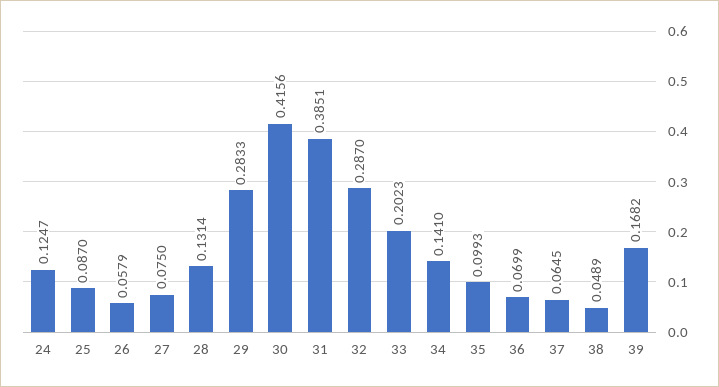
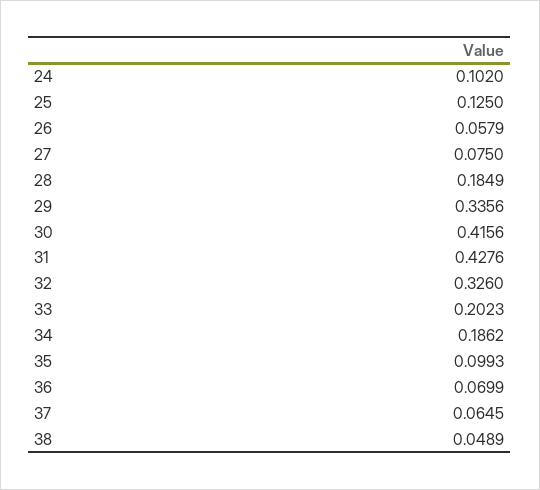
24: 0.1247 -> 0.102
25: 0.087 -> 0.125
28: 0.1314 -> 0.1849
29: 0.2833 -> 0.3356
31: 0.3851 -> 0.4276
32: 0.287 -> 0.326
34: 0.141 -> 0.1862
39: 0.1682 -> none

